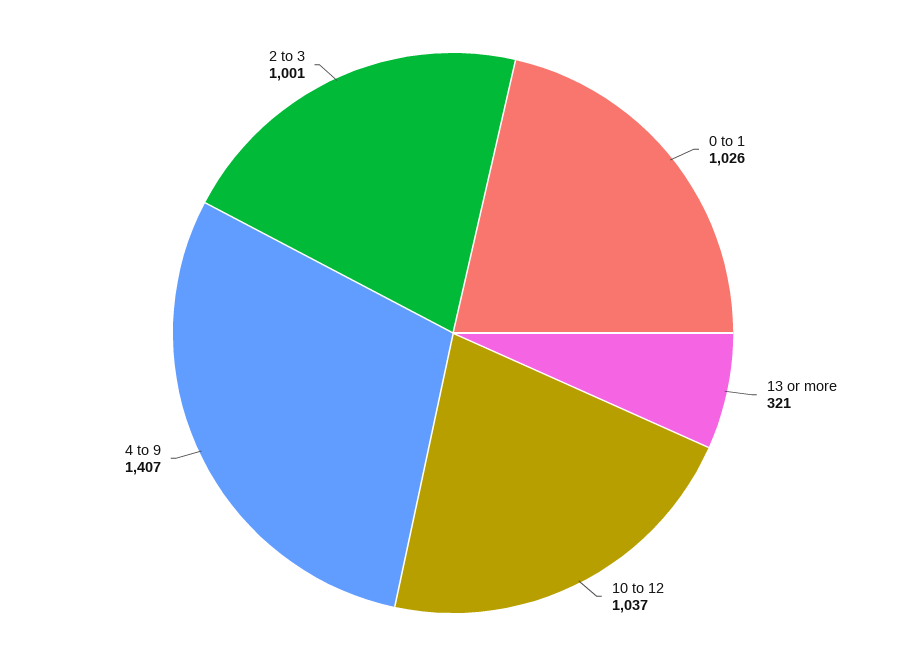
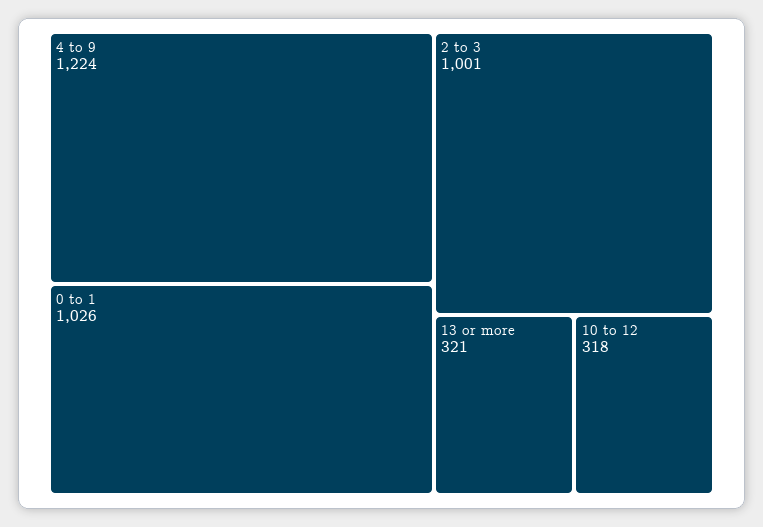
10 to 12: 1037 -> 318
4 to 9: 1407 -> 1224

